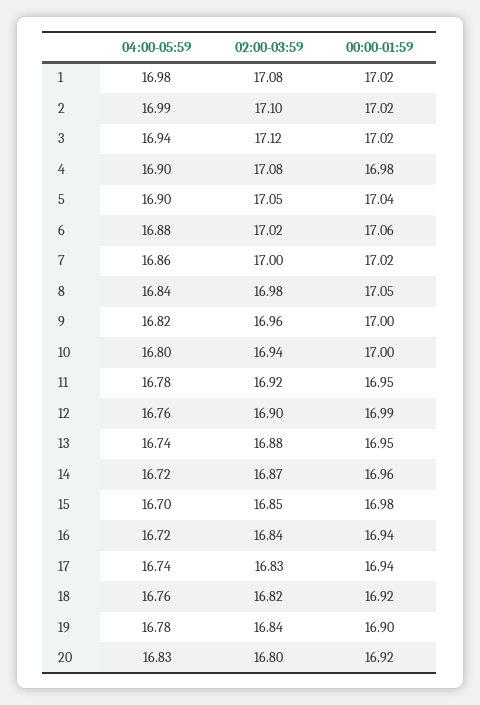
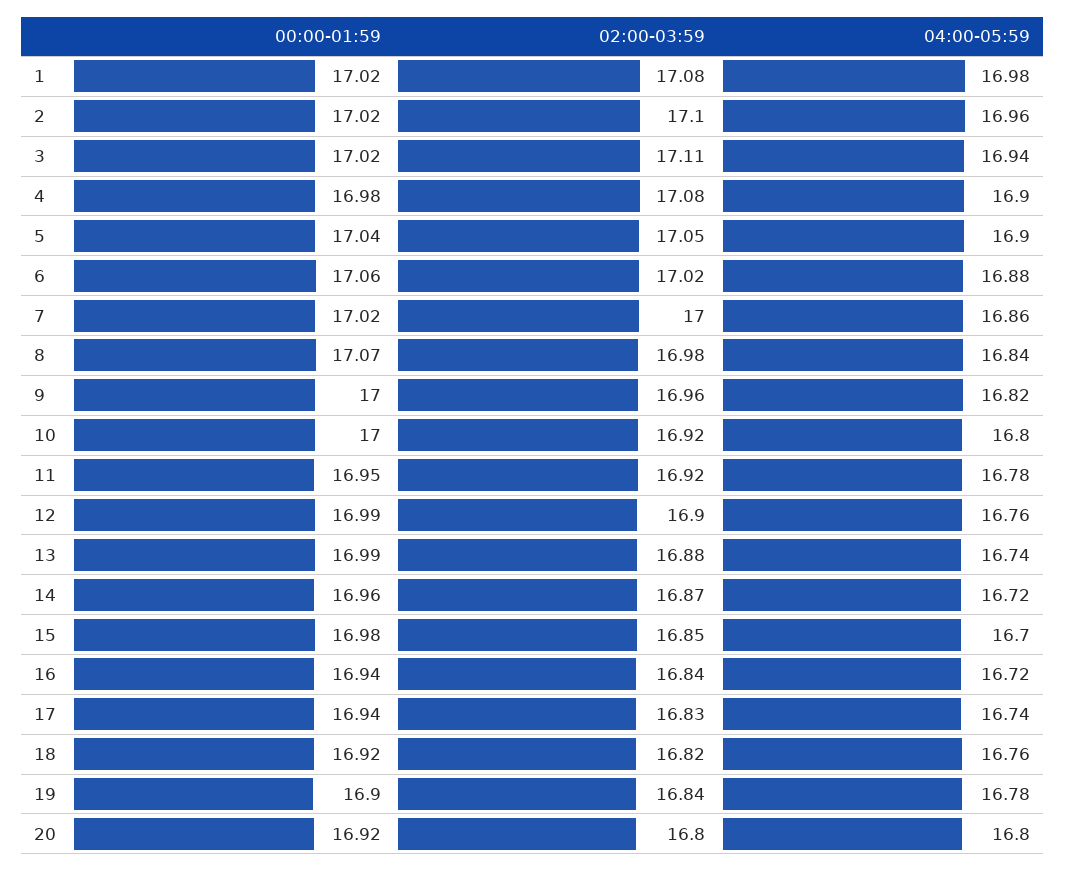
04:00-05:59, 2: 16.99 -> 16.96
02:00-03:59, 3: 17.12 -> 17.11
00:00-01:59, 8: 17.05 -> 17.07
02:00-03:59, 10: 16.94 -> 16.92
00:00-01:59, 13: 16.95 -> 16.99
04:00-05:59, 20: 16.83 -> 16.8

